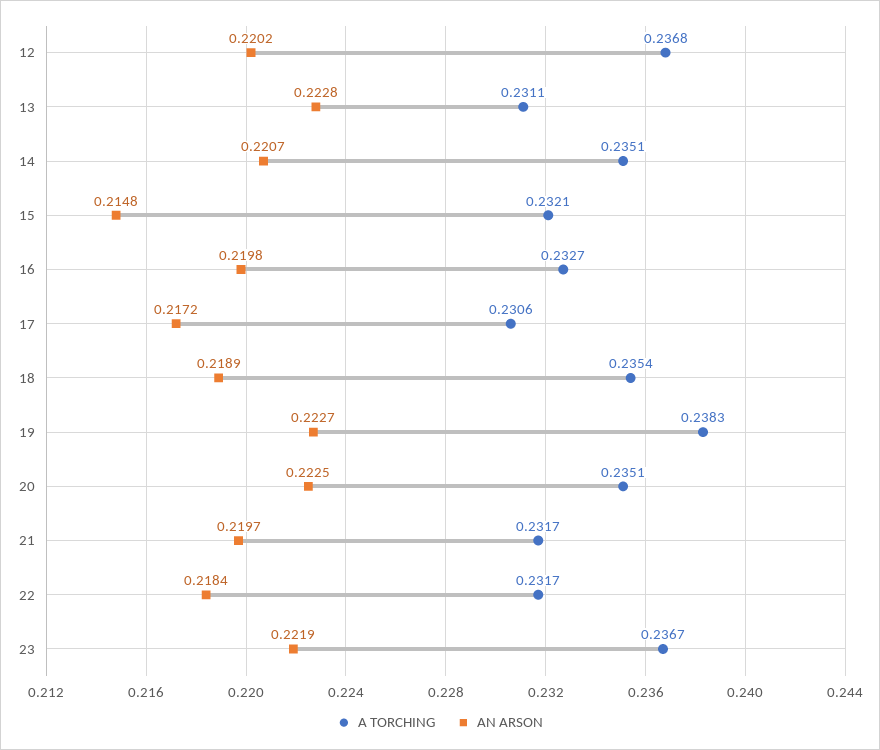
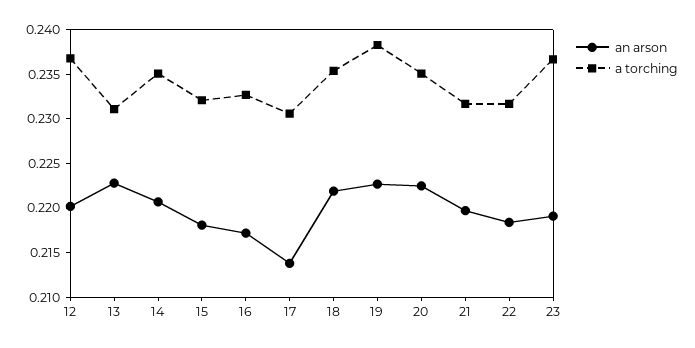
AN ARSON, 15: 0.2148 -> 0.218
AN ARSON, 16: 0.2198 -> 0.217
AN ARSON, 17: 0.2172 -> 0.214
AN ARSON, 18: 0.2189 -> 0.222
AN ARSON, 23: 0.2219 -> 0.219

